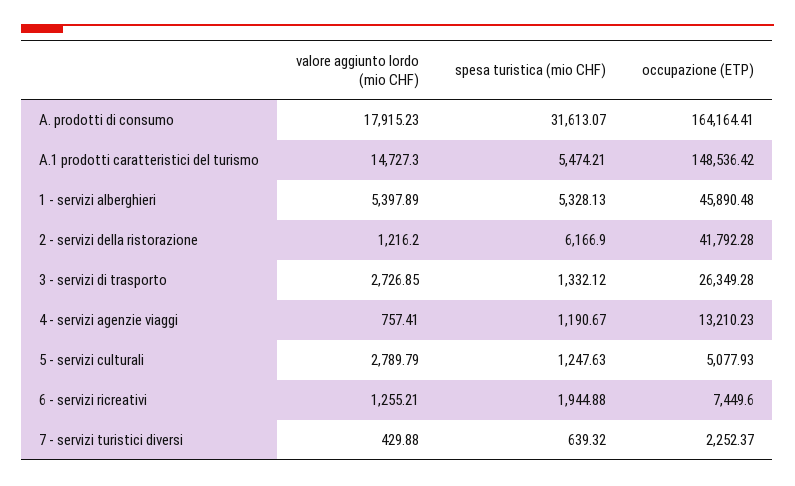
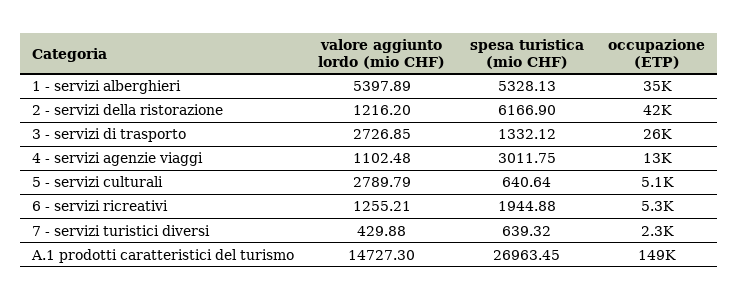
valore aggiunto lordo (mio CHF), A. prodotti di consumo: 17915.23 -> none
spesa turistica (mio CHF), A. prodotti di consumo: 31613.07 -> none
occupazione (ETP), A. prodotti di consumo: 164164.41 -> none
spesa turistica (mio CHF), A.1 prodotti caratteristici del turismo: 5474.21 -> 26963.45
occupazione (ETP), 1 - servizi alberghieri: 45890.48 -> 35000
valore aggiunto lordo (mio CHF), 4 - servizi agenzie viaggi: 757.41 -> 1102.48
spesa turistica (mio CHF), 4 - servizi agenzie viaggi: 1190.67 -> 3011.75
spesa turistica (mio CHF), 5 - servizi culturali: 1247.63 -> 640.64
occupazione (ETP), 6 - servizi ricreativi: 7449.6 -> 5300

